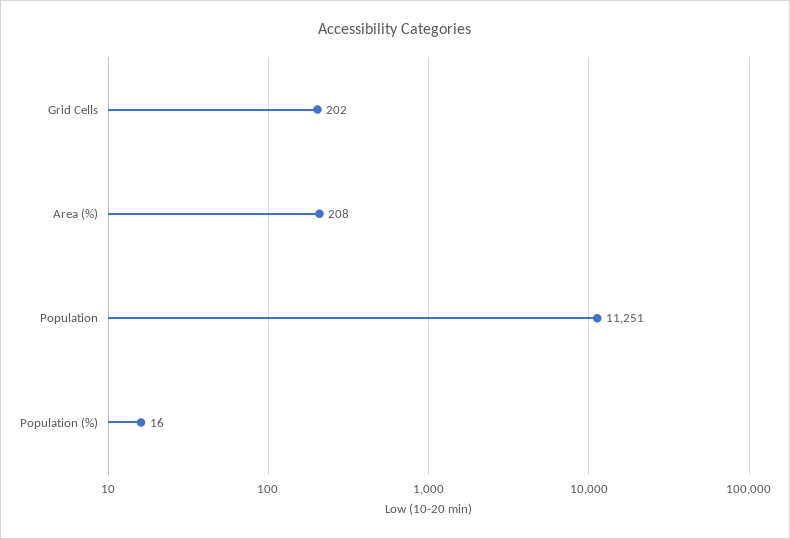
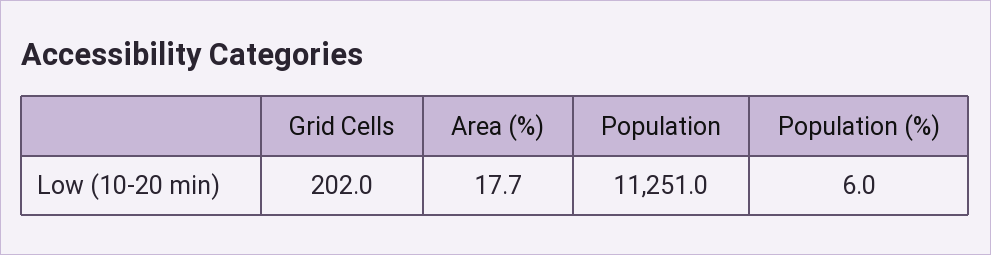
Area (%): 208 -> 17.7
Population (%): 16 -> 6

